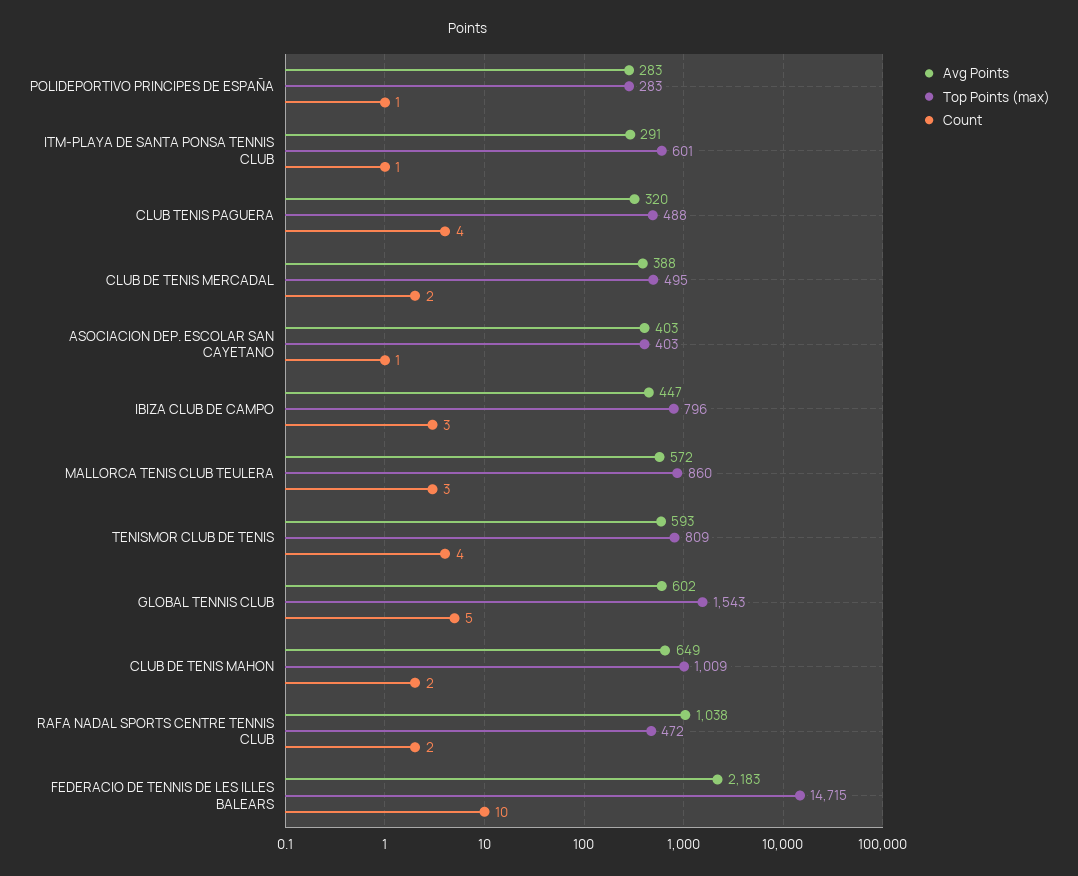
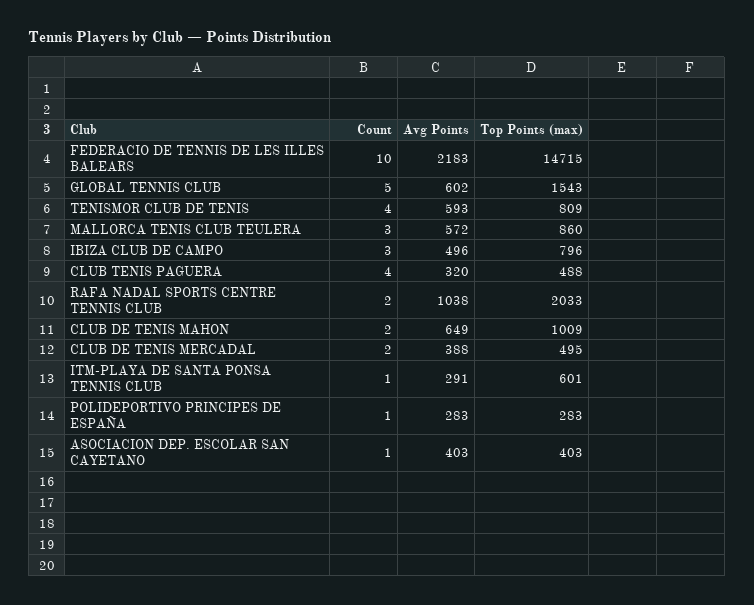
Avg Points, IBIZA CLUB DE CAMPO: 447 -> 496
Top Points (max), RAFA NADAL SPORTS CENTRE TENNIS CLUB: 472 -> 2033

